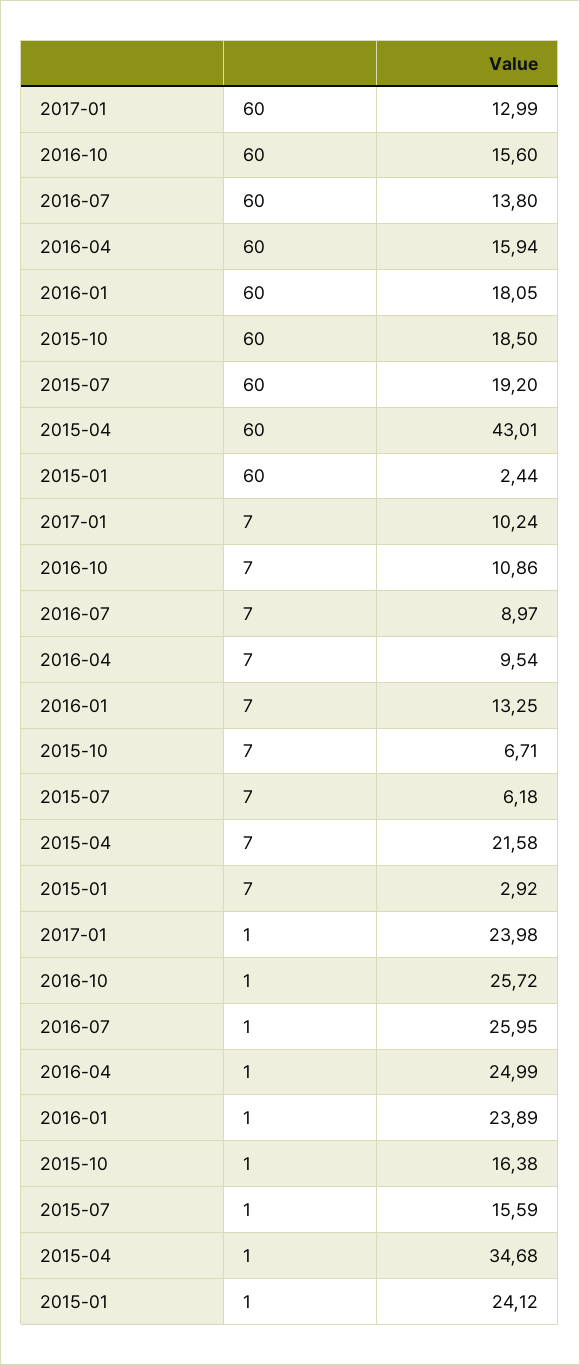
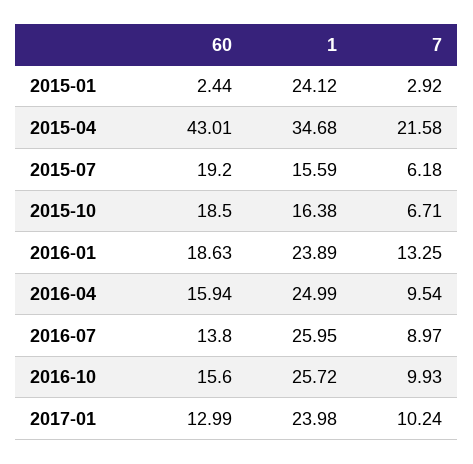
2016-01, 60: 18.05 -> 18.63
2016-10, 7: 10.86 -> 9.93

